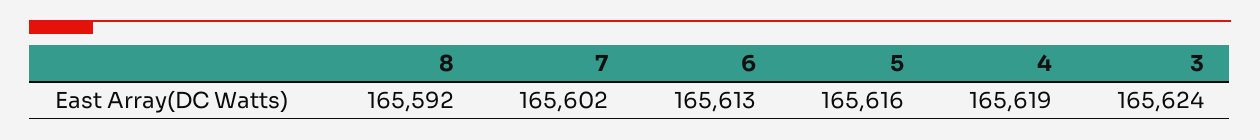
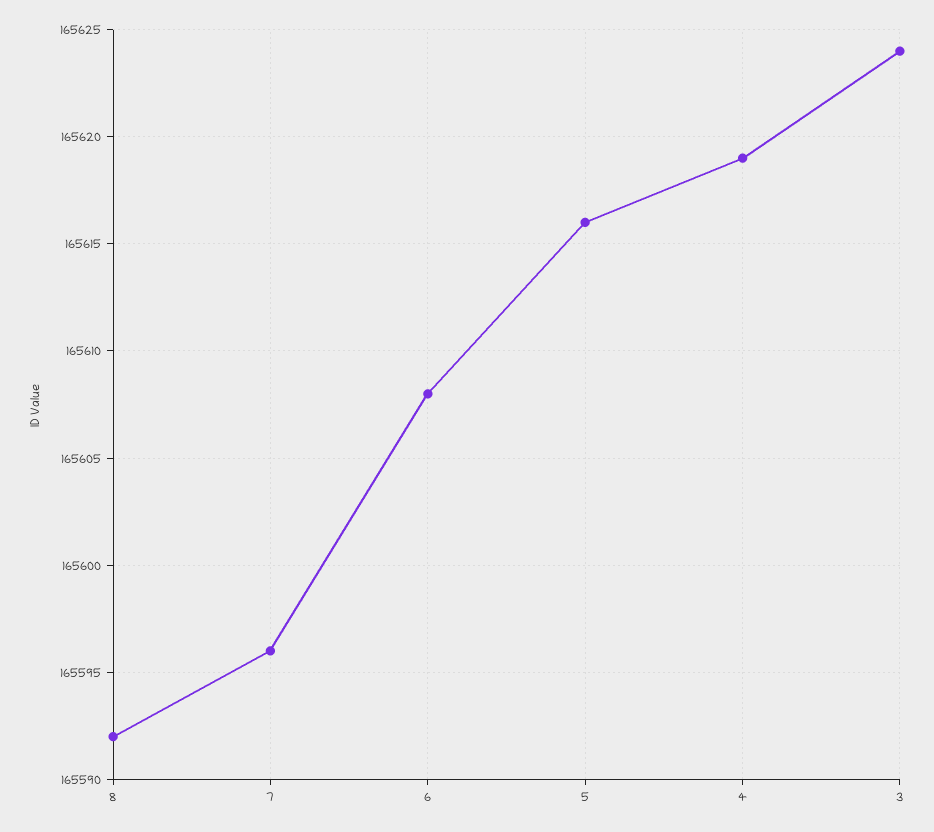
7: 165602 -> 165596
6: 165613 -> 165608

